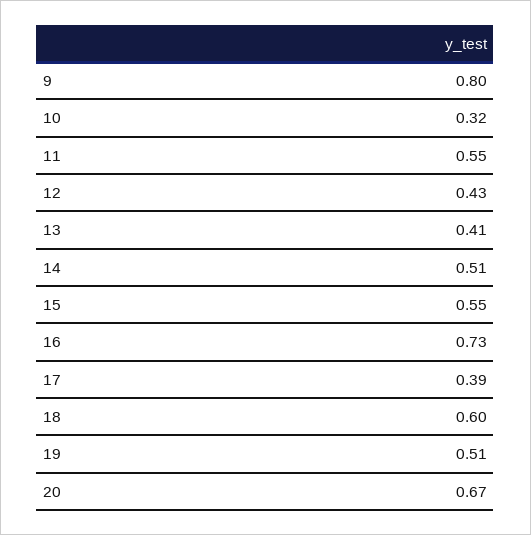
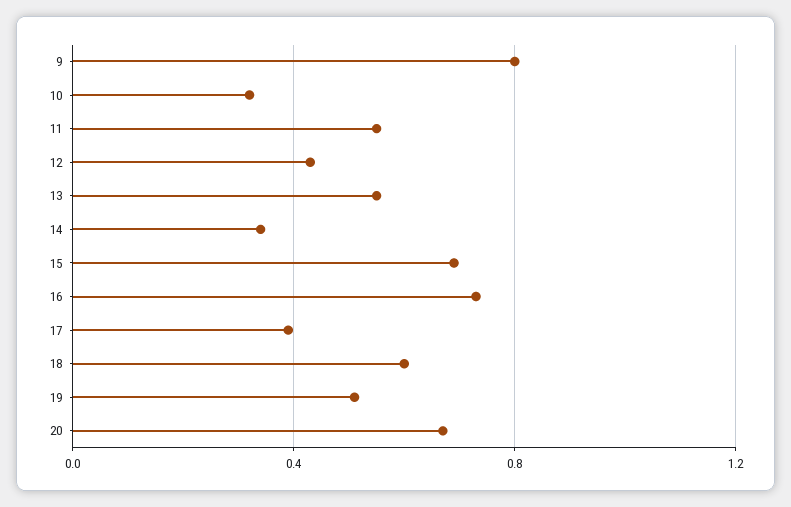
13: 0.41 -> 0.55
14: 0.51 -> 0.35
15: 0.55 -> 0.7

